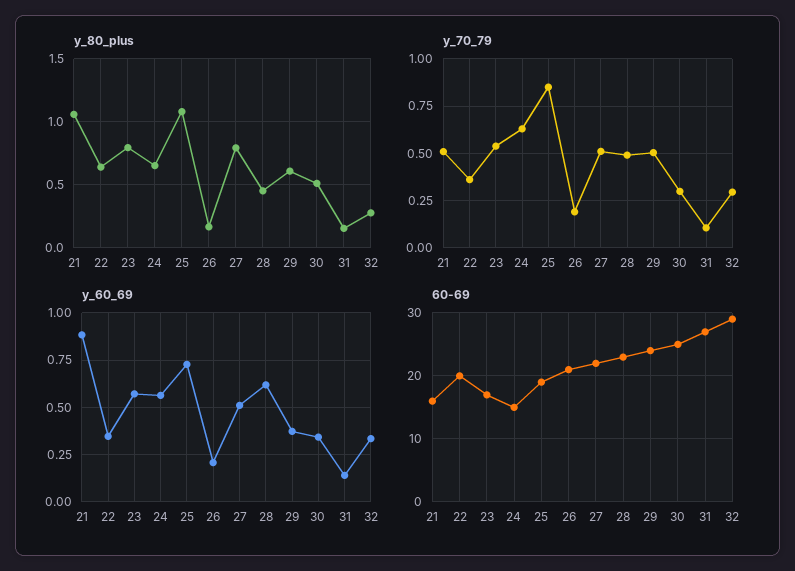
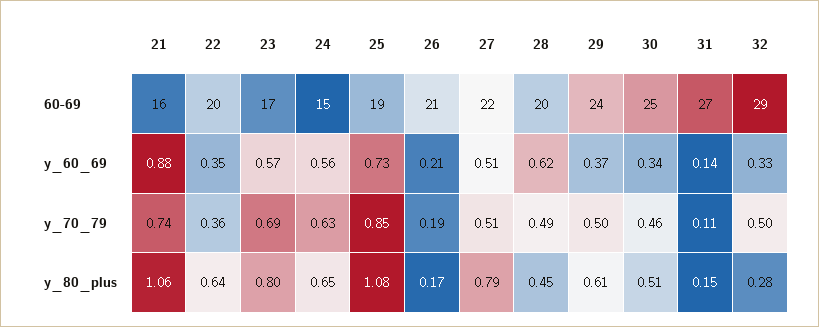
y_70_79, 21: 0.5 -> 0.74
y_70_79, 23: 0.55 -> 0.69
y_70_79, 30: 0.3 -> 0.46
y_70_79, 32: 0.3 -> 0.5
60-69, 28: 23 -> 20

